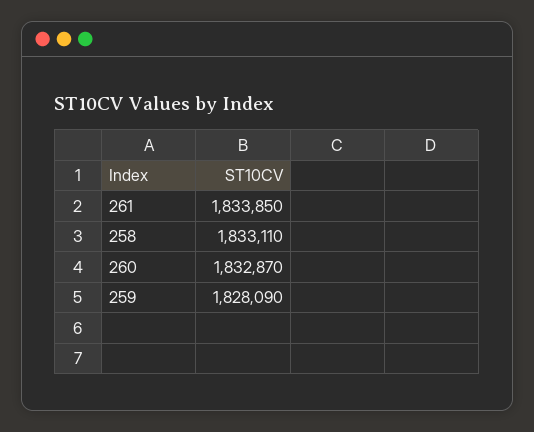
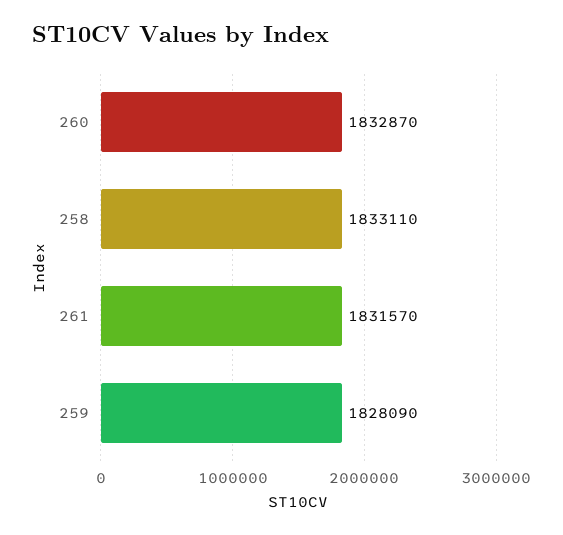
261: 1833850 -> 1831570

